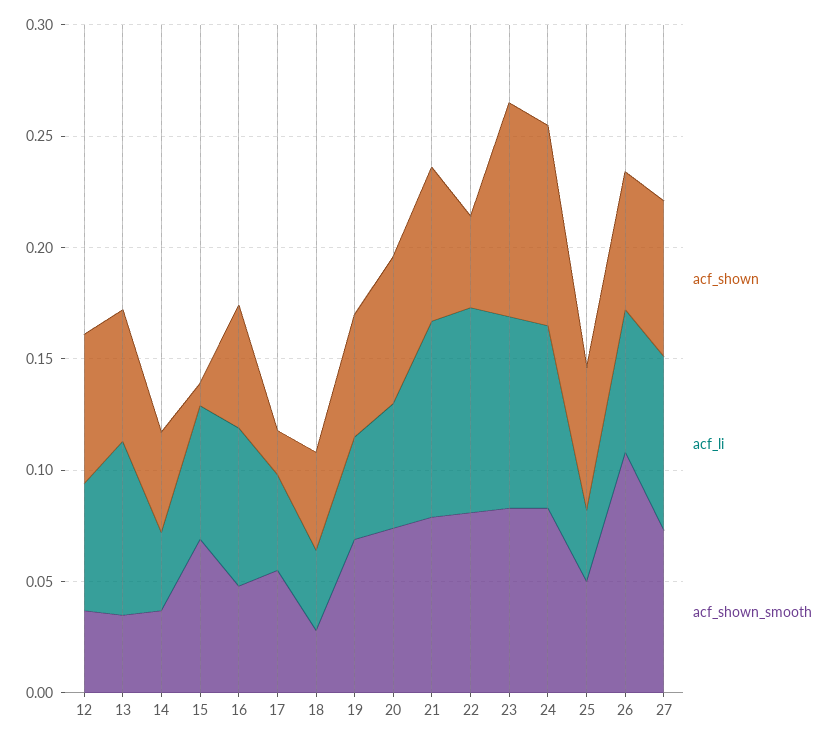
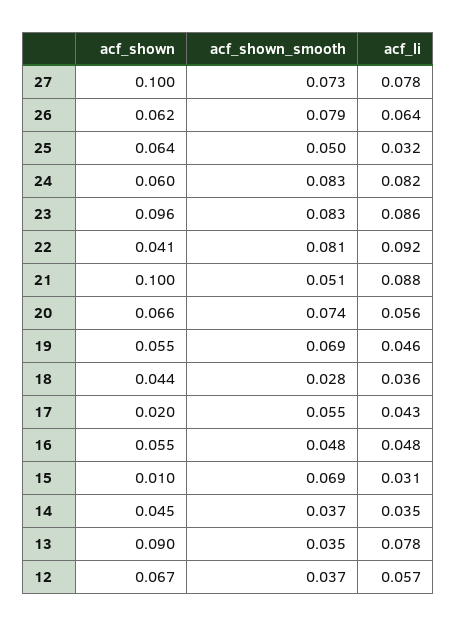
acf_shown, 13: 0.06 -> 0.09
acf_li, 15: 0.06 -> 0.031
acf_li, 16: 0.07 -> 0.048
acf_shown, 21: 0.07 -> 0.1
acf_shown_smooth, 21: 0.08 -> 0.051
acf_shown, 24: 0.09 -> 0.06
acf_shown_smooth, 26: 0.11 -> 0.079
acf_shown, 27: 0.07 -> 0.1

